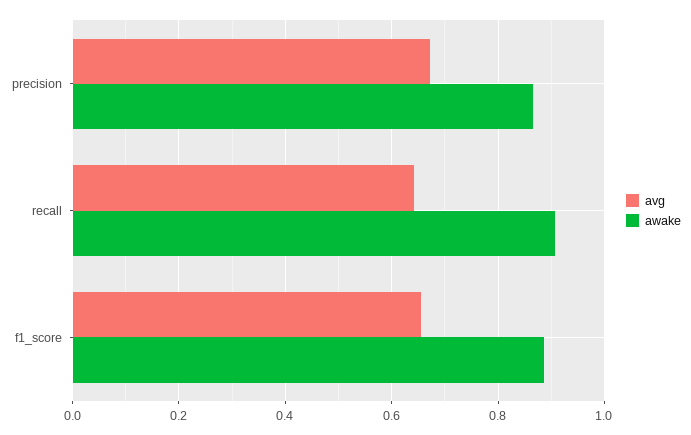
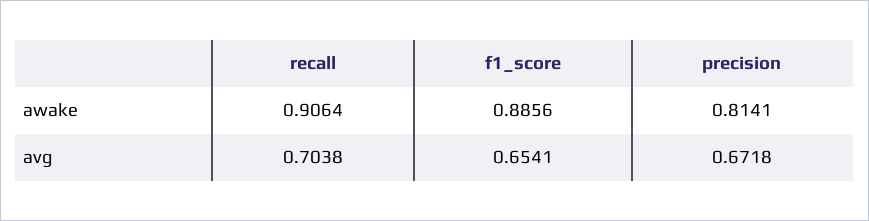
awake, precision: 0.86 -> 0.8141
avg, recall: 0.64 -> 0.7038

